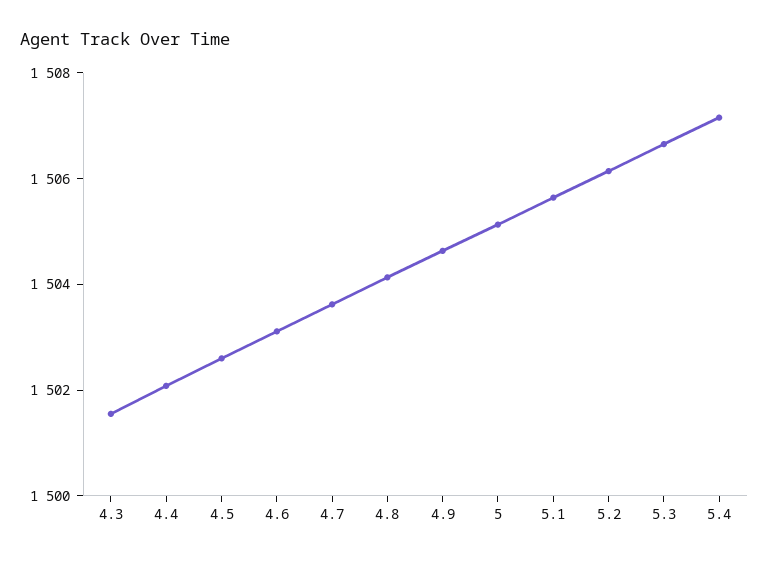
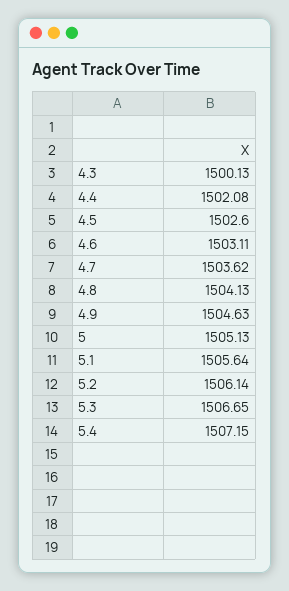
4.3: 1501.5 -> 1500.13

